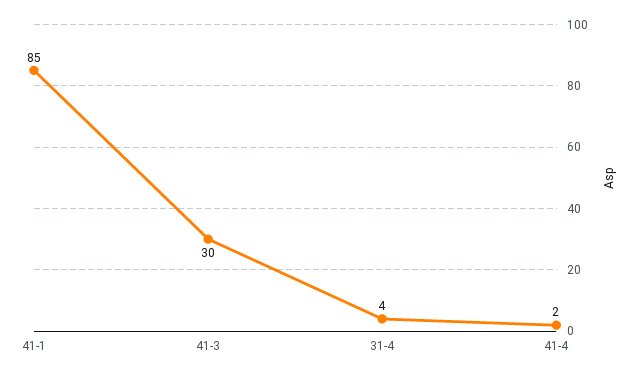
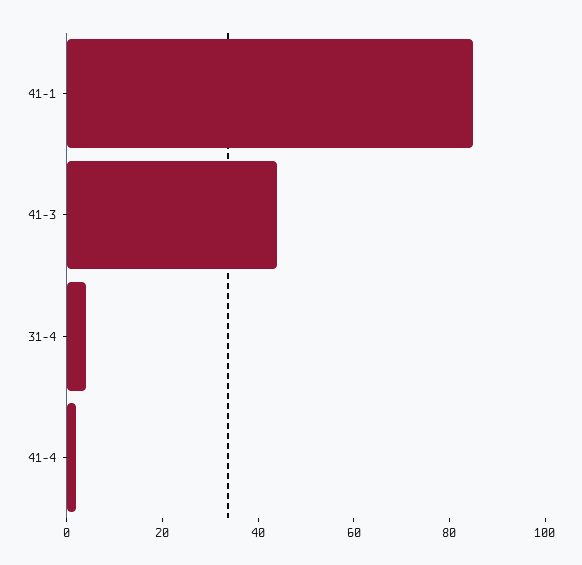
41-3: 30 -> 45

